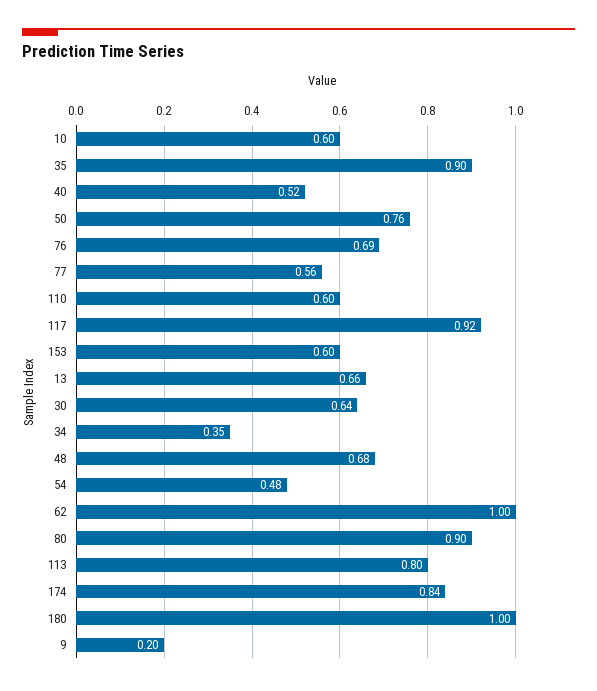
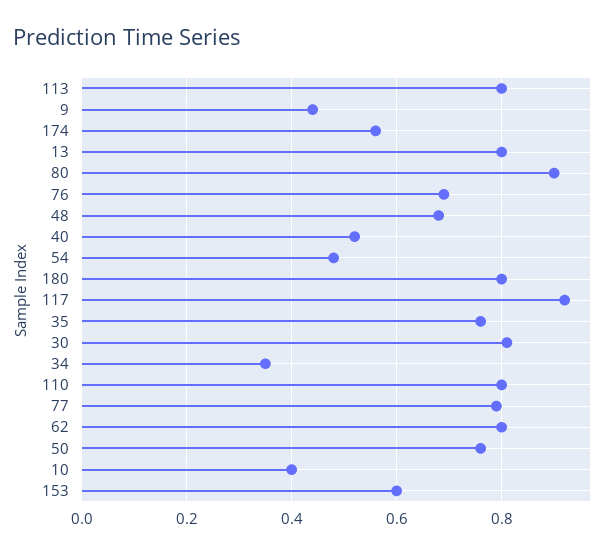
10: 0.6 -> 0.4
35: 0.9 -> 0.75
77: 0.56 -> 0.8
110: 0.6 -> 0.8
13: 0.66 -> 0.8
30: 0.64 -> 0.8
62: 1 -> 0.8
174: 0.84 -> 0.55
180: 1 -> 0.8
9: 0.2 -> 0.45

